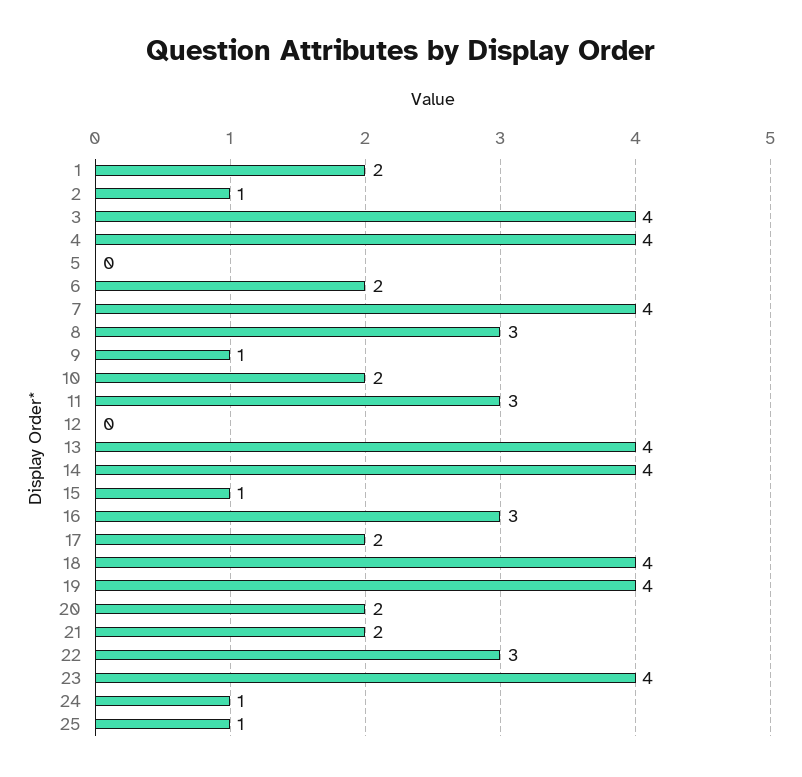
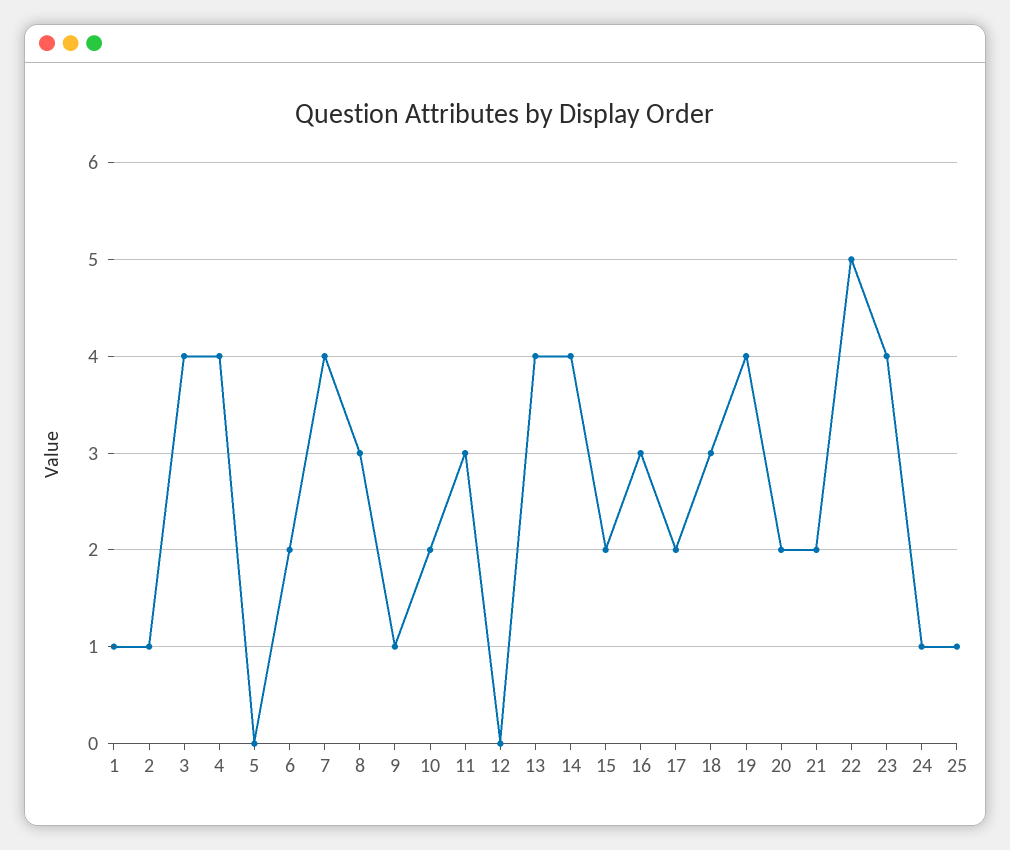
1: 2 -> 1
15: 1 -> 2
18: 4 -> 3
22: 3 -> 5

